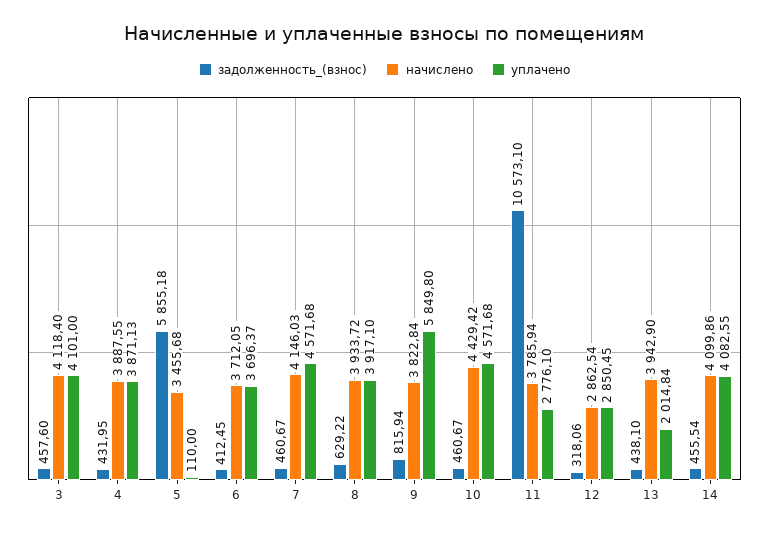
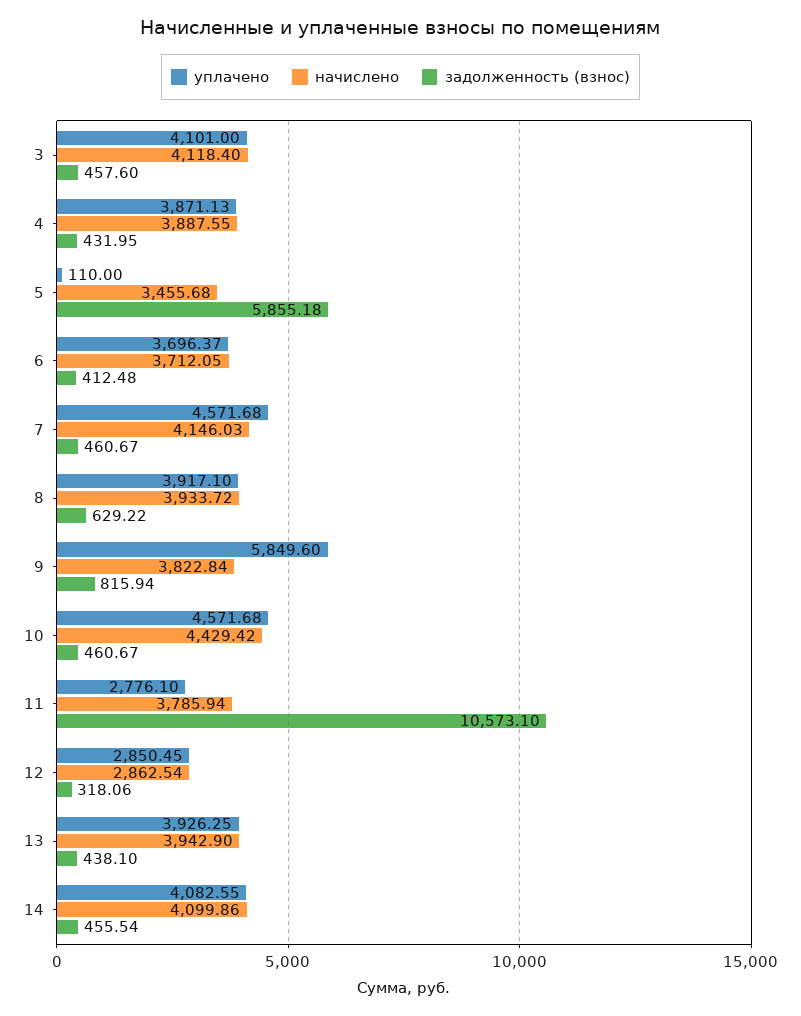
задолженность_(взнос), 6: 412.45 -> 412.48
уплачено, 9: 5849.8 -> 5849.6
уплачено, 13: 2014.84 -> 3926.25

